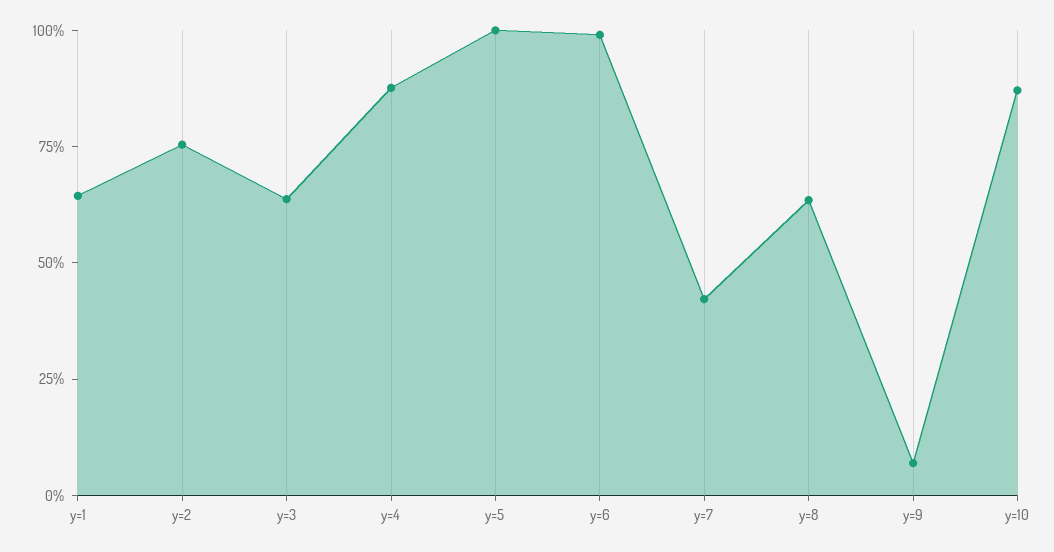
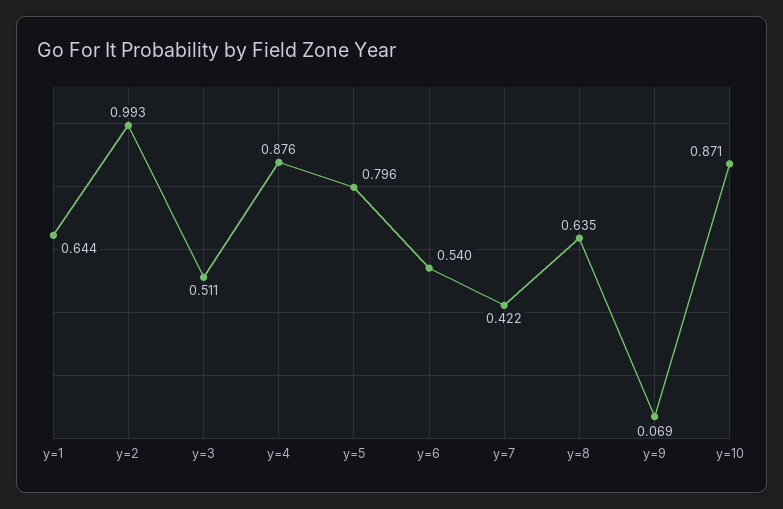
y=2: 0.75 -> 0.993
y=3: 0.65 -> 0.511
y=5: 1 -> 0.796
y=6: 1 -> 0.54

